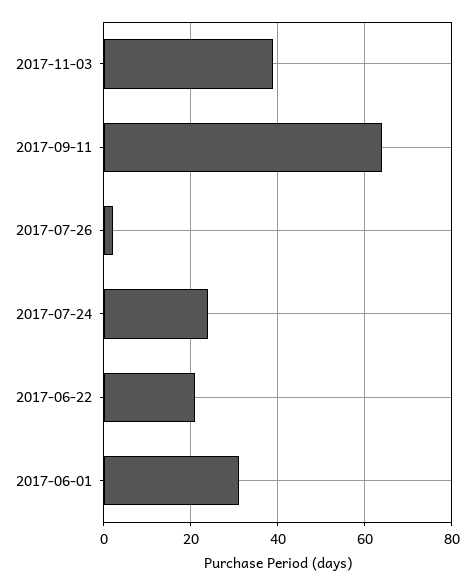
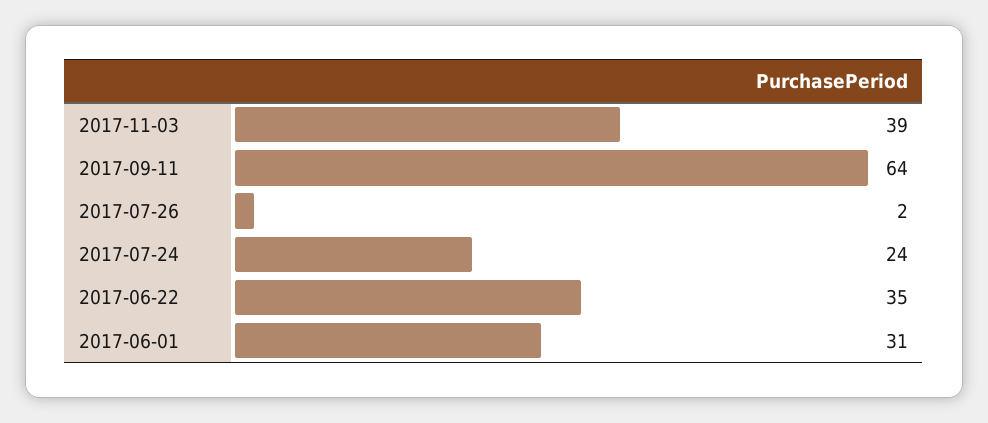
2017-06-22: 20 -> 35

